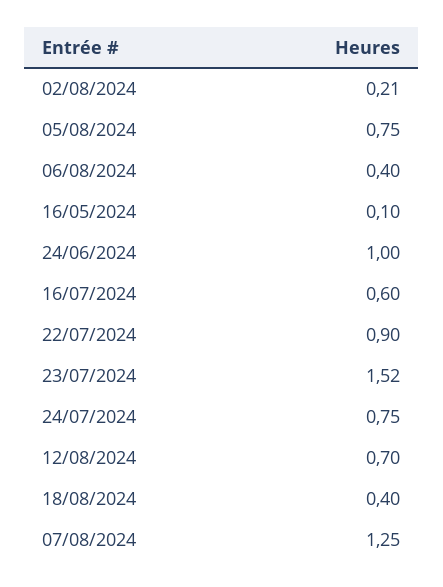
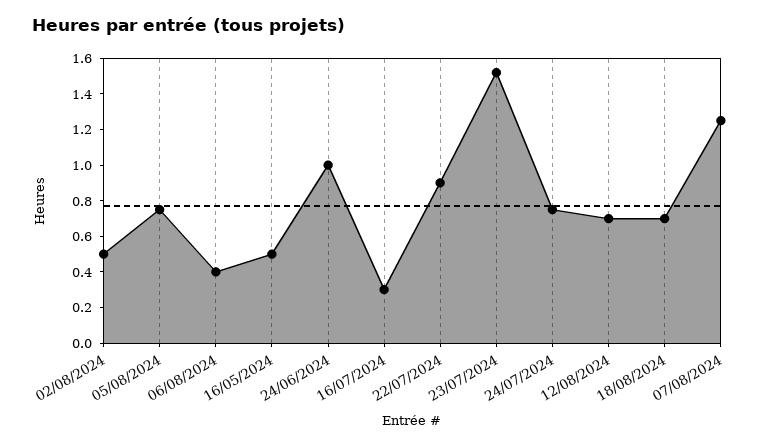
02/08/2024: 0.21 -> 0.5
16/05/2024: 0.1 -> 0.5
16/07/2024: 0.6 -> 0.3
18/08/2024: 0.4 -> 0.7

